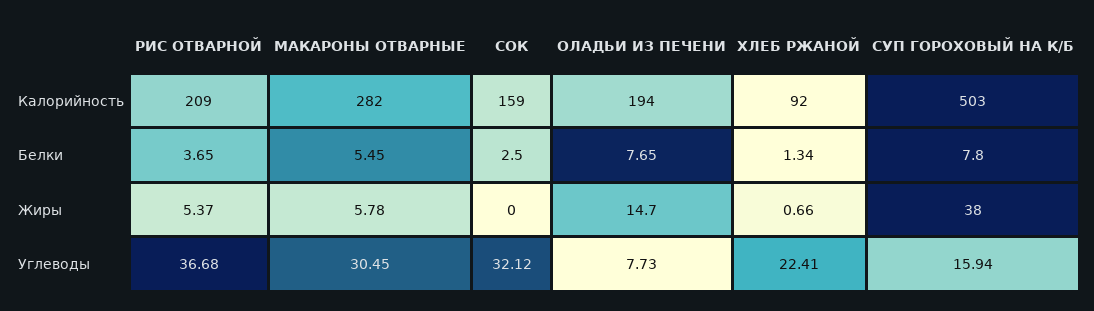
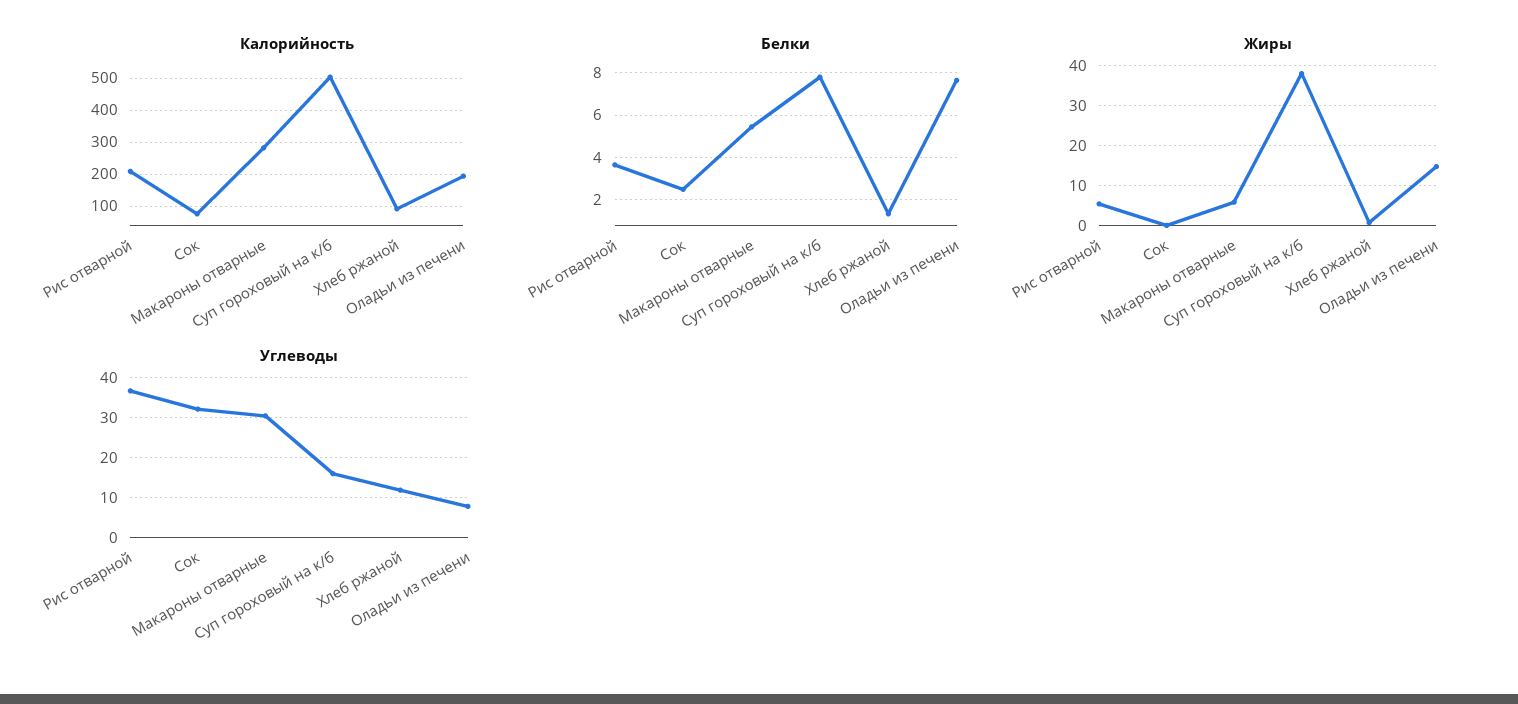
Калорийность, СОК: 159 -> 80
Углеводы, ХЛЕБ РЖАНОЙ: 22.41 -> 12

